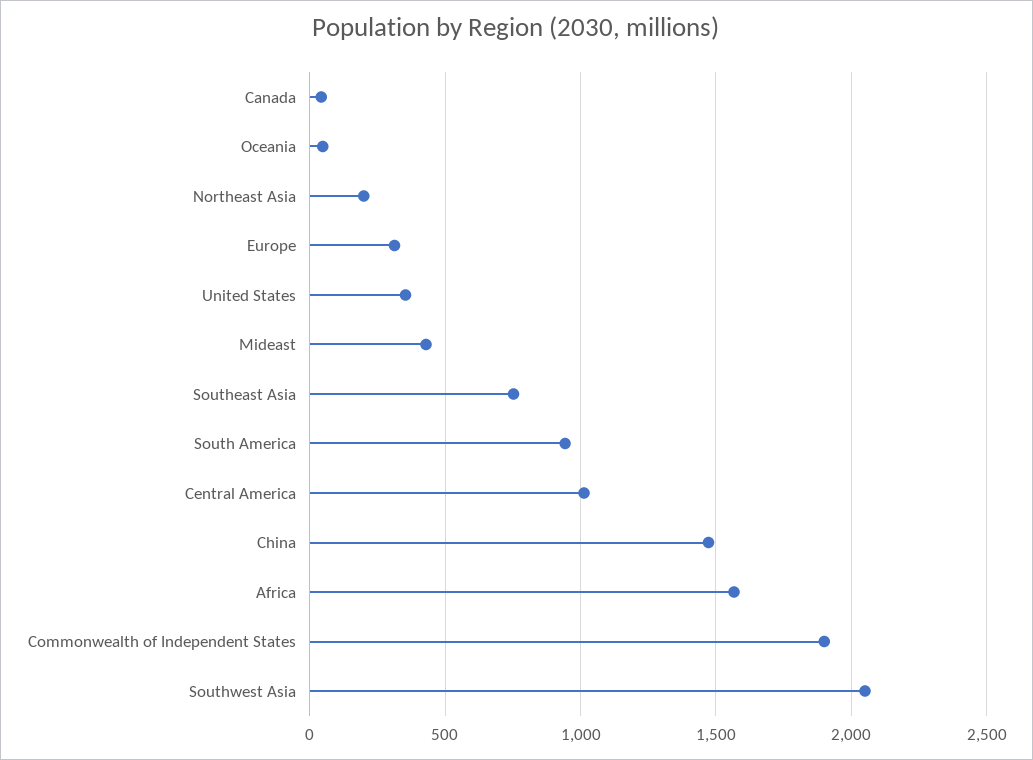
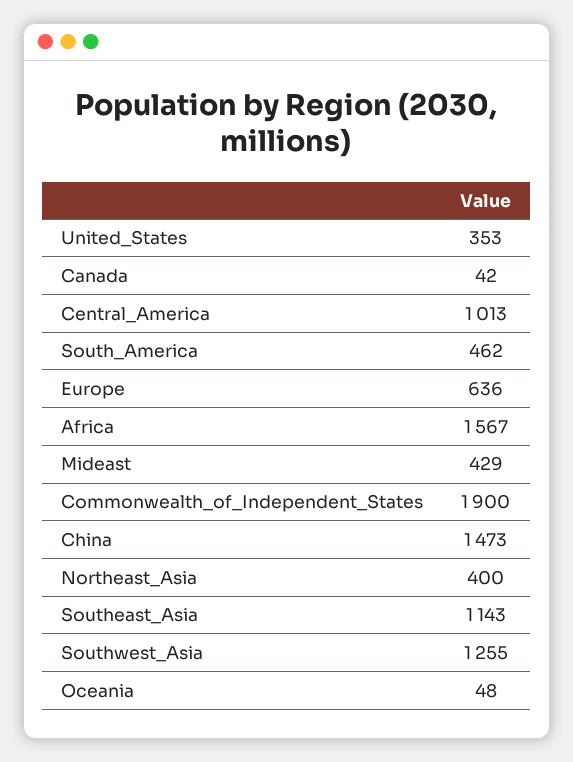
Northeast Asia: 200 -> 400
Europe: 300 -> 636
Southeast Asia: 750 -> 1143
South America: 950 -> 462
Southwest Asia: 2050 -> 1255

